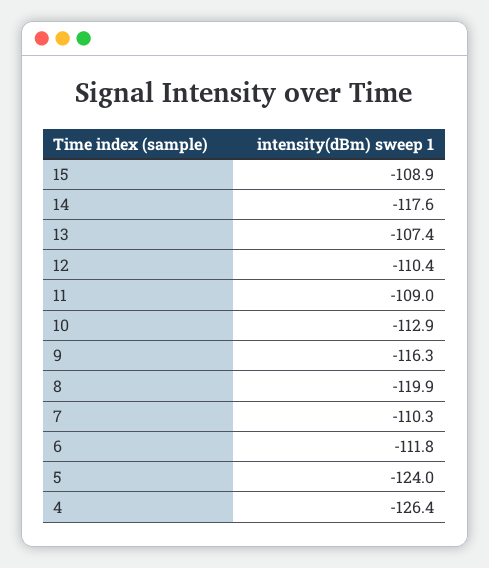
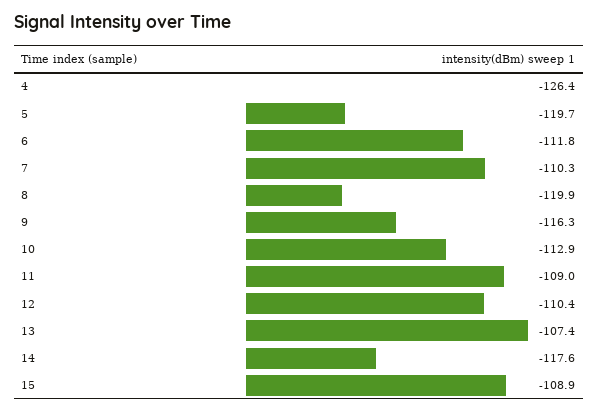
5: -124 -> -119.7

